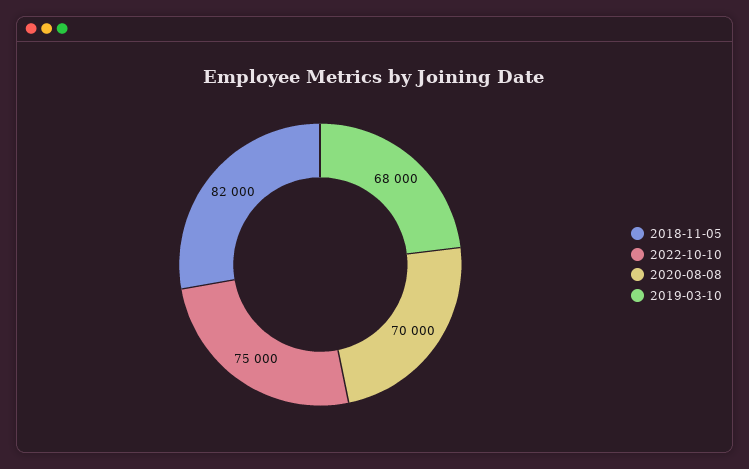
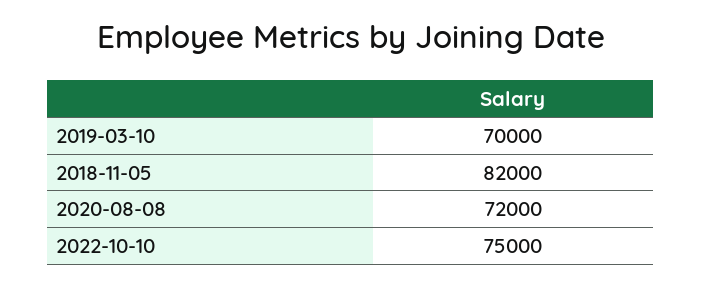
2020-08-08: 70000 -> 72000
2019-03-10: 68000 -> 70000

